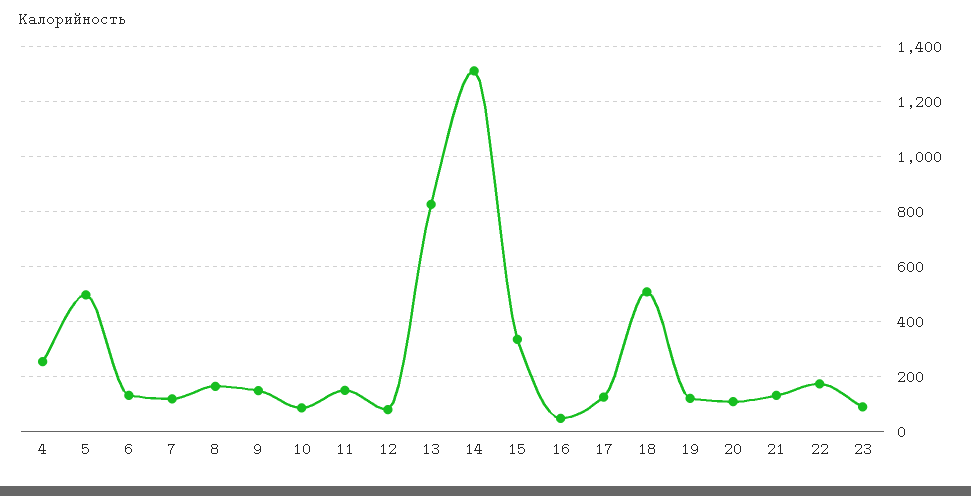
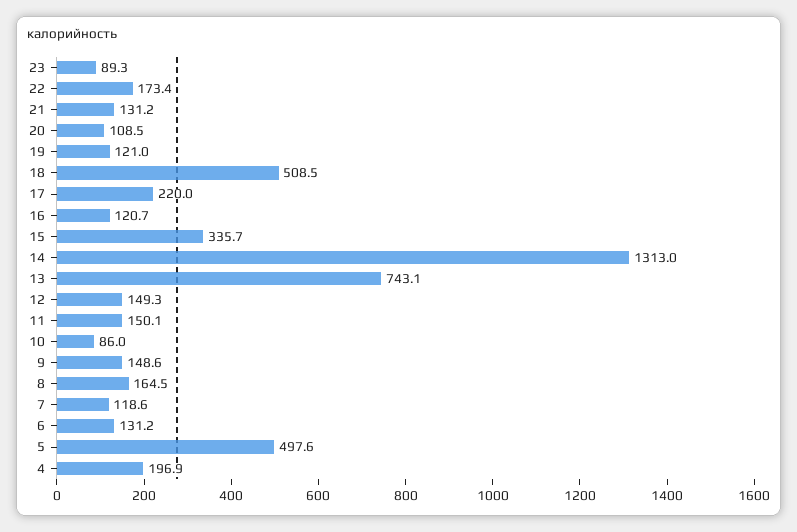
4: 250 -> 196.9
12: 75 -> 149.3
13: 825 -> 743.1
16: 50 -> 120.7
17: 125 -> 220

